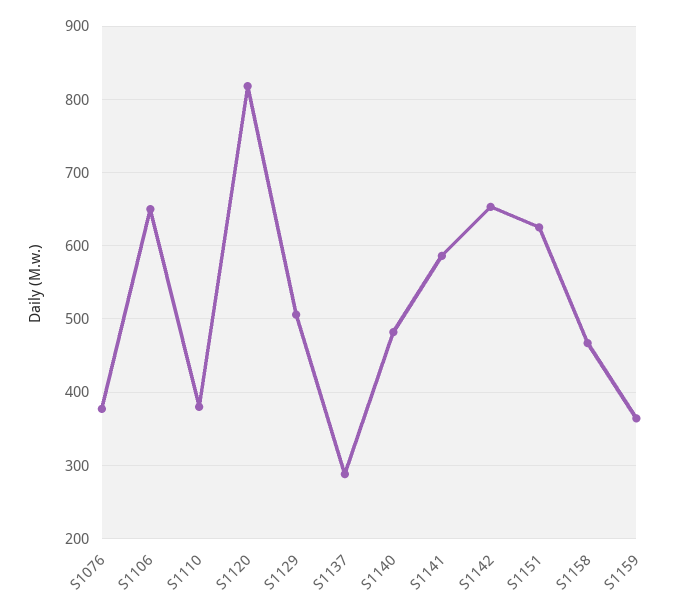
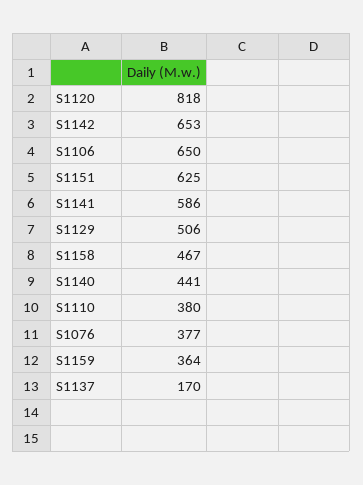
S1137: 290 -> 170
S1140: 480 -> 441

